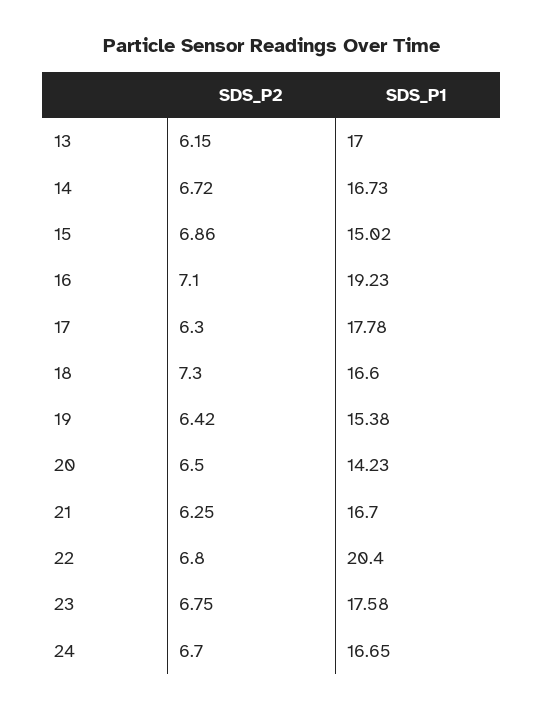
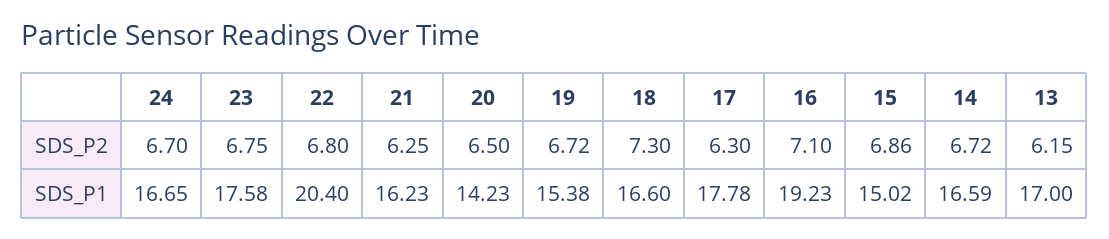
SDS_P1, 14: 16.73 -> 16.59
SDS_P2, 19: 6.42 -> 6.72
SDS_P1, 21: 16.7 -> 16.23

